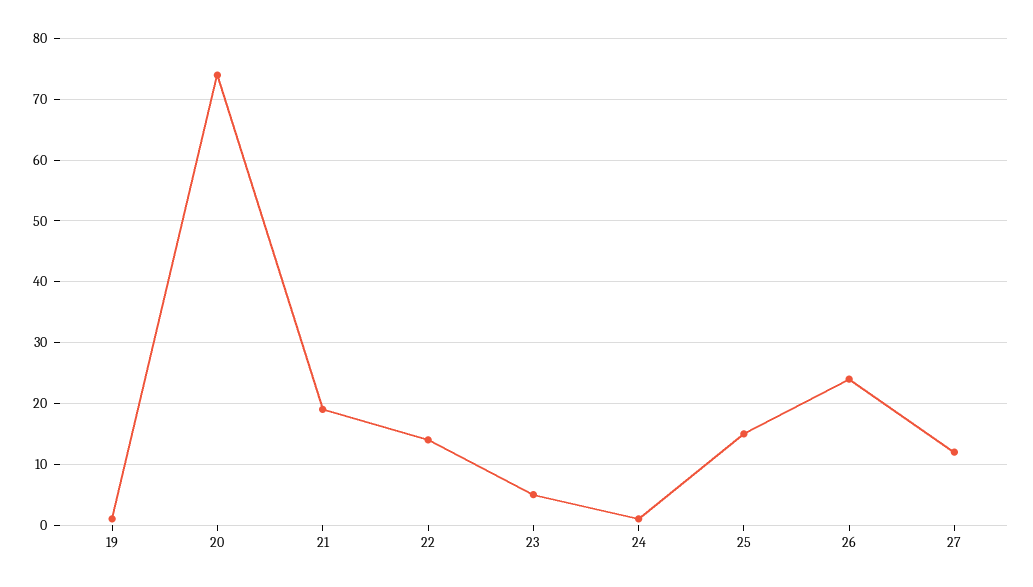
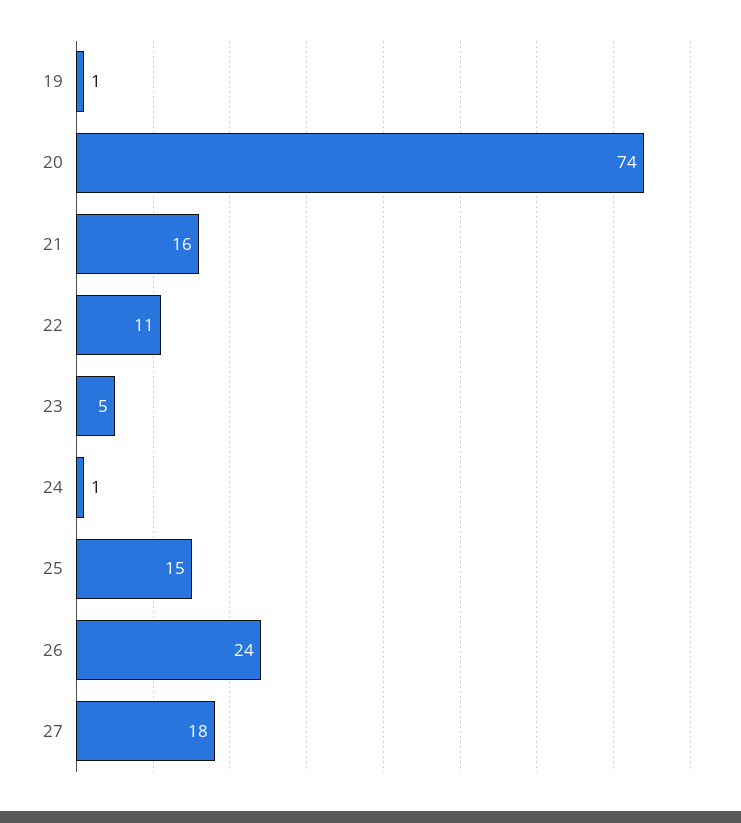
21: 19 -> 16
22: 14 -> 11
27: 12 -> 18

